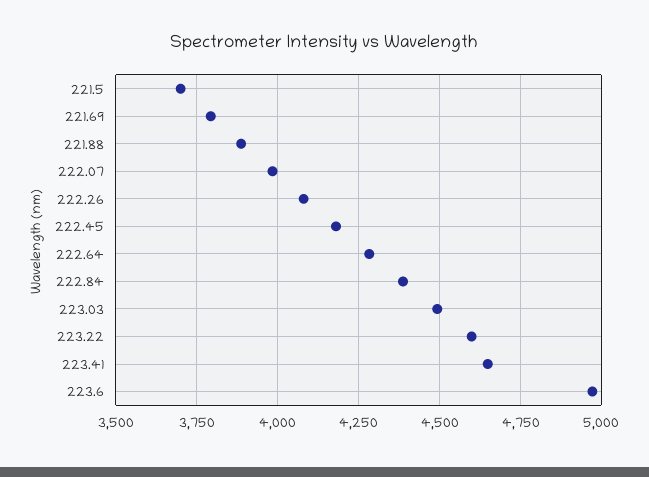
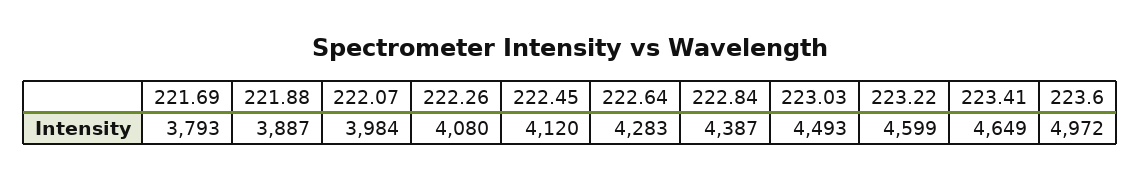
221.5: 3700 -> none
222.45: 4175 -> 4120

